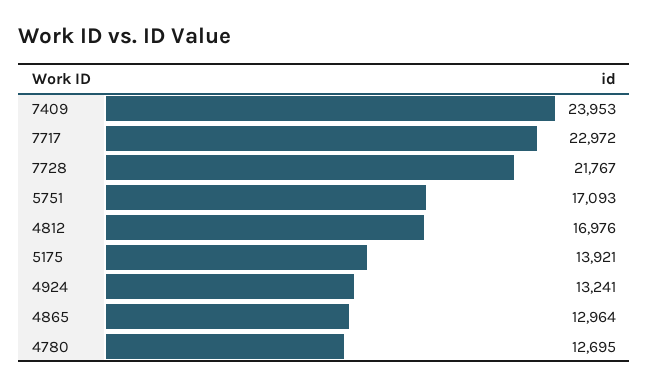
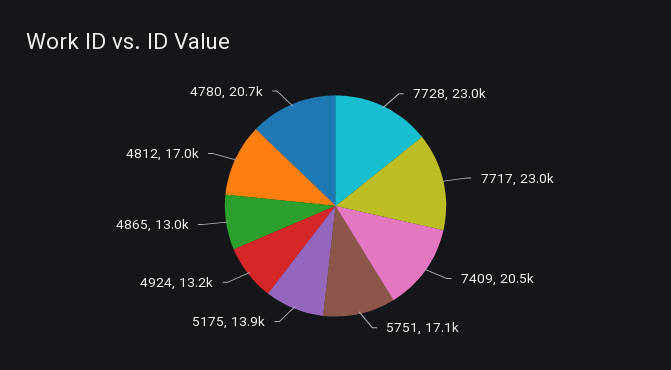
7409: 23953 -> 20500
7728: 21767 -> 23000
4780: 12695 -> 20700

